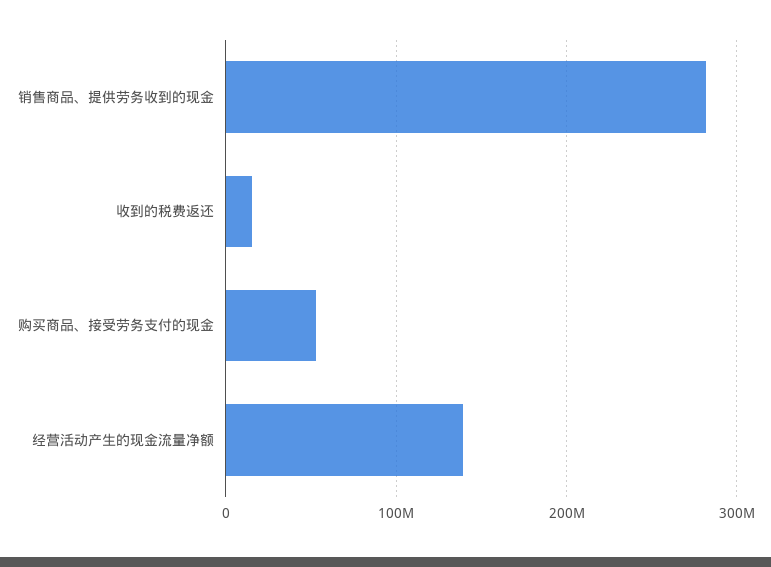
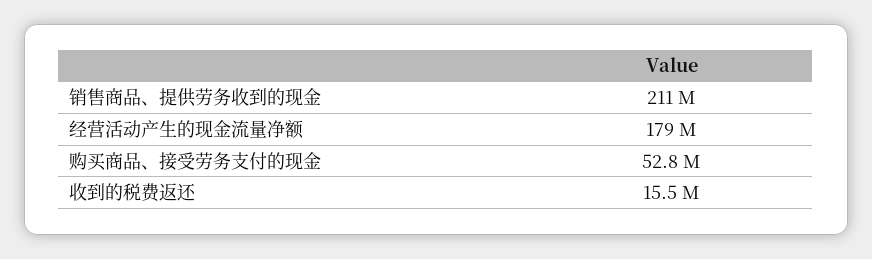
销售商品、提供劳务收到的现金: 280000000 -> 211000000
经营活动产生的现金流量净额: 140000000 -> 179000000

